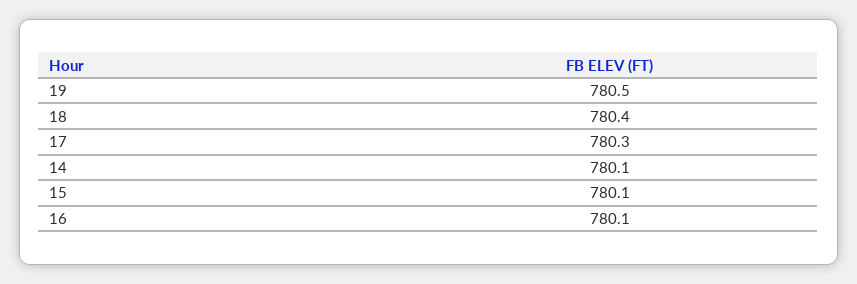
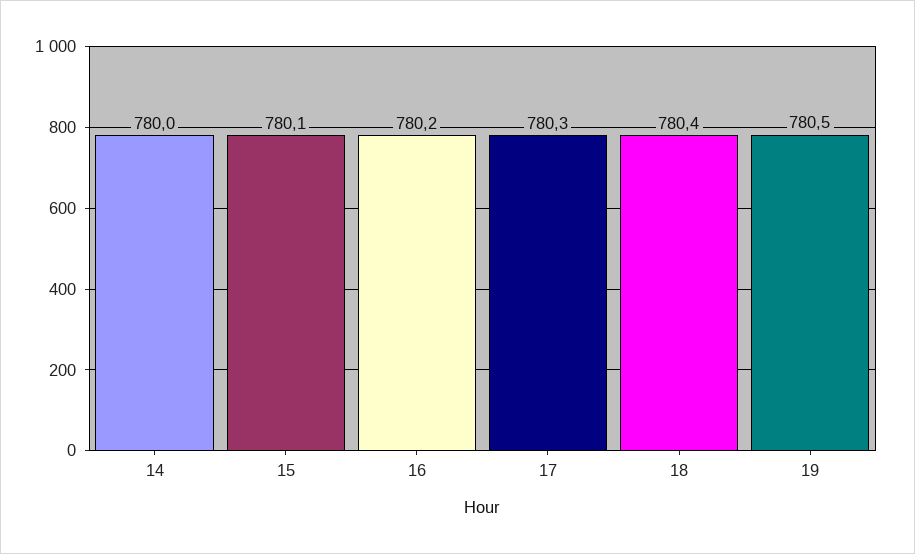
14: 780.1 -> 780
16: 780.1 -> 780.2

